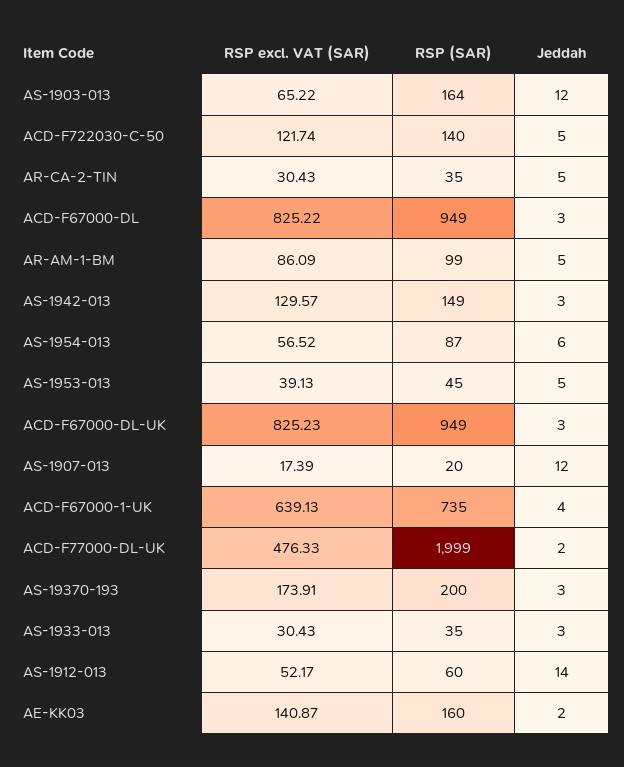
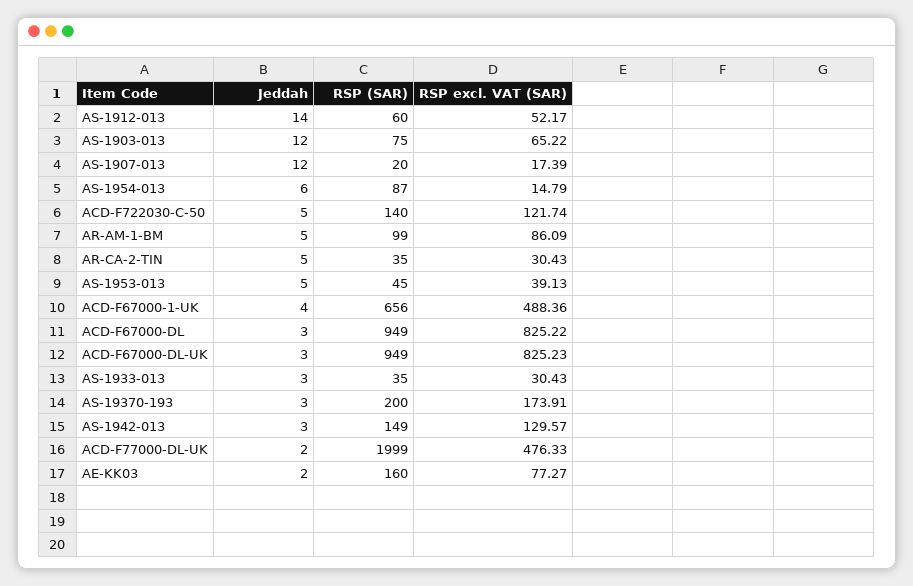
RSP (SAR), AS-1903-013: 164 -> 75
RSP excl. VAT (SAR), AS-1954-013: 56.52 -> 14.79
RSP excl. VAT (SAR), ACD-F67000-1-UK: 639.13 -> 488.36
RSP (SAR), ACD-F67000-1-UK: 735 -> 656
RSP excl. VAT (SAR), AE-KK03: 140.87 -> 77.27

